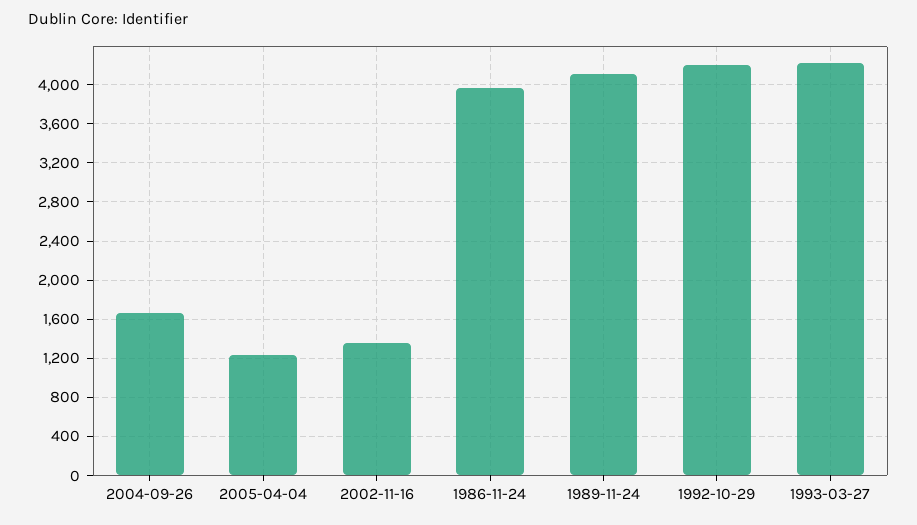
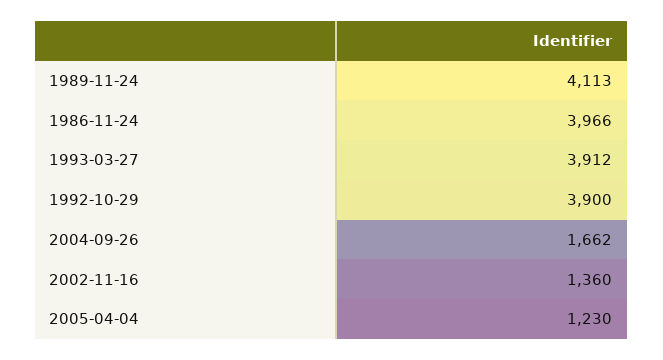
1992-10-29: 4200 -> 3900
1993-03-27: 4200 -> 3912

